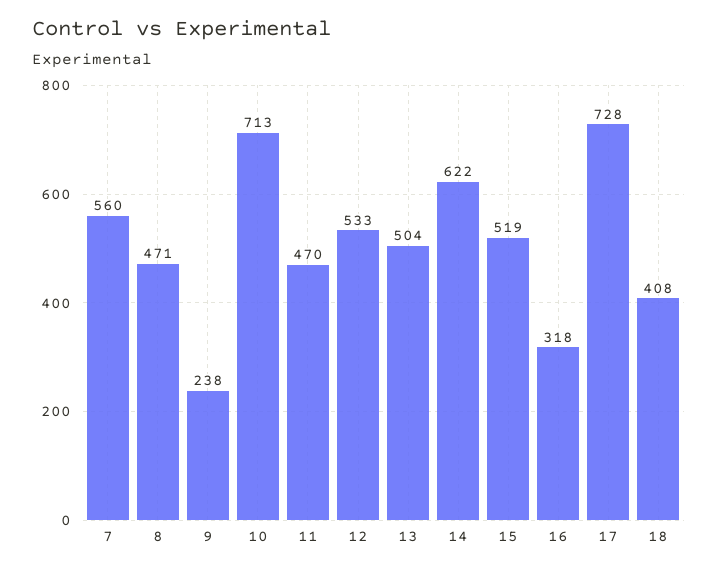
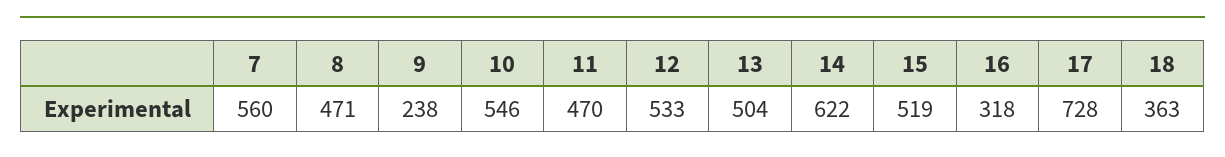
10: 713 -> 546
18: 408 -> 363

